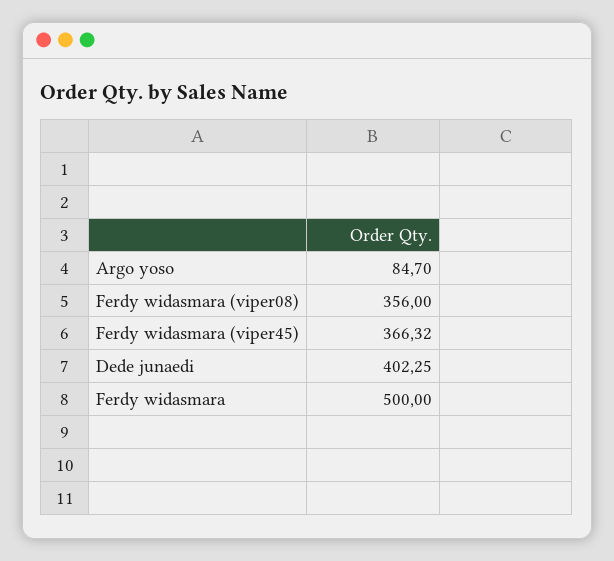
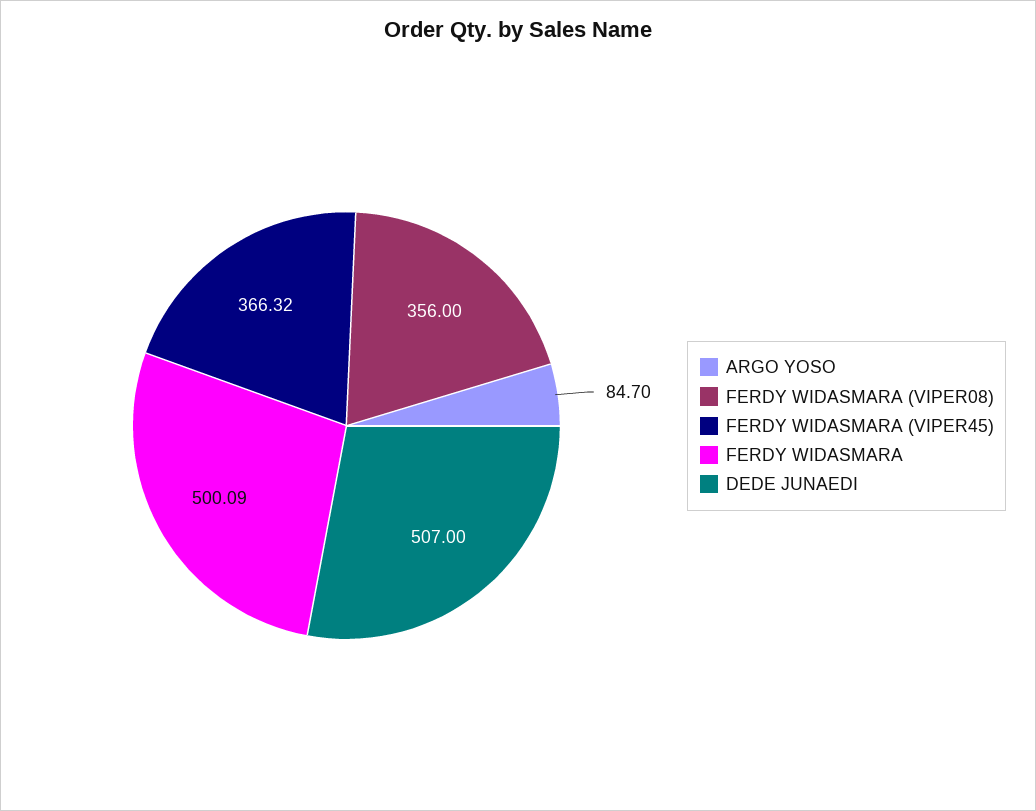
Dede junaedi: 402.25 -> 507
Ferdy widasmara: 500 -> 500.09

